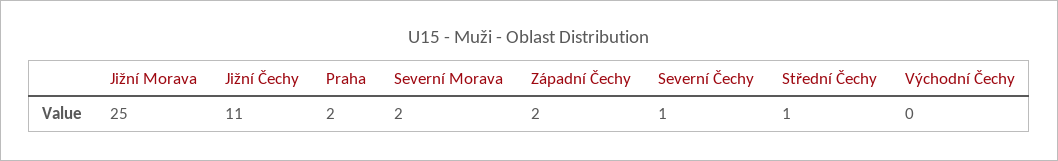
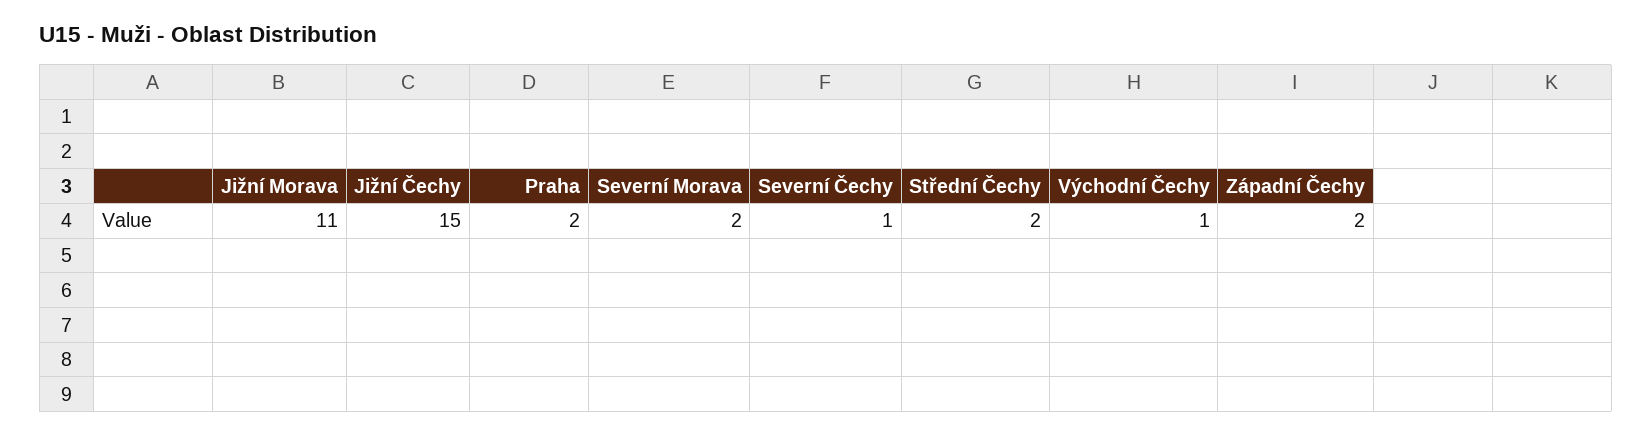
Jižní Morava: 25 -> 11
Jižní Čechy: 11 -> 15
Střední Čechy: 1 -> 2
Východní Čechy: 0 -> 1

